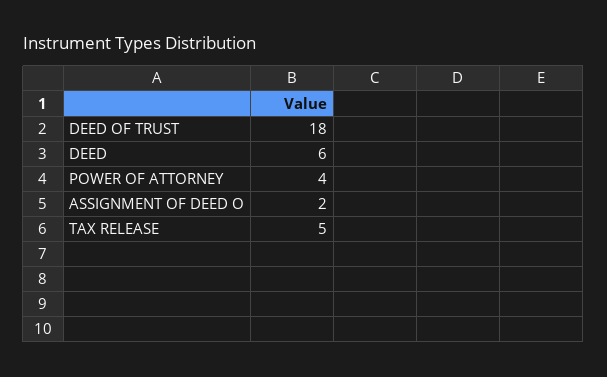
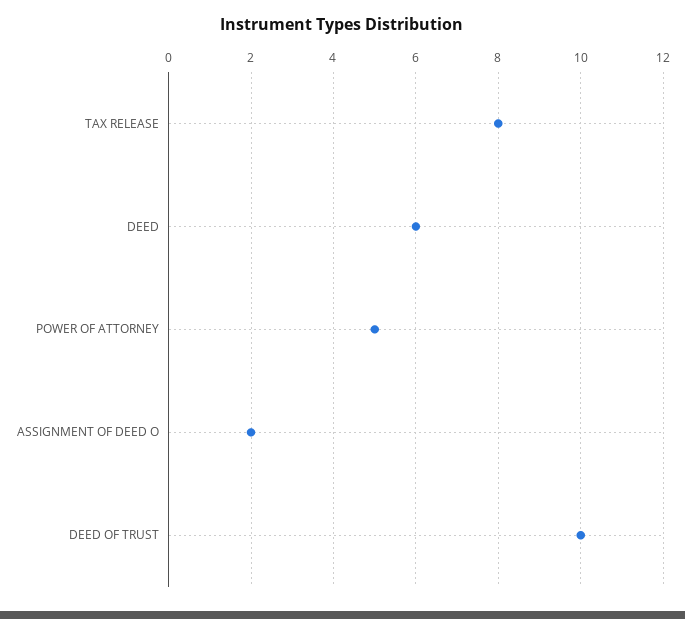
DEED OF TRUST: 18 -> 10
POWER OF ATTORNEY: 4 -> 5
TAX RELEASE: 5 -> 8

